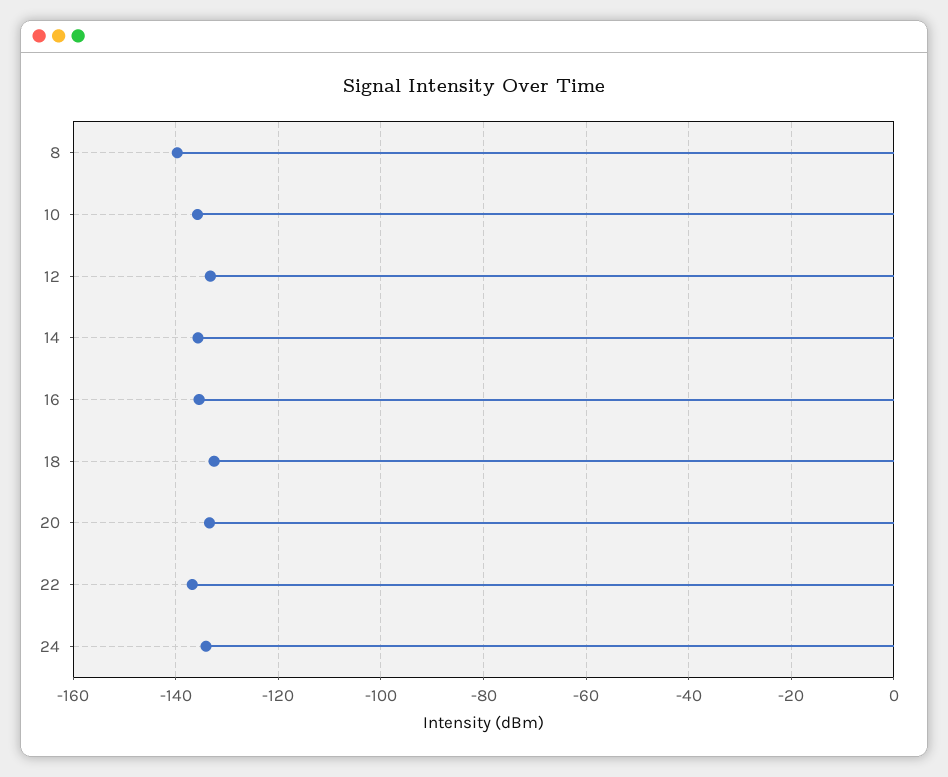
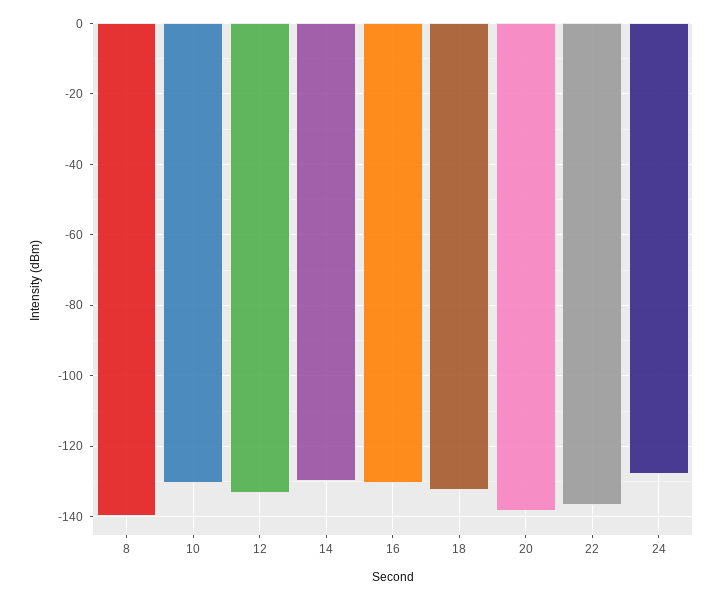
10: -136 -> -130
14: -136 -> -130
16: -136 -> -130
20: -134 -> -138
24: -134 -> -128

